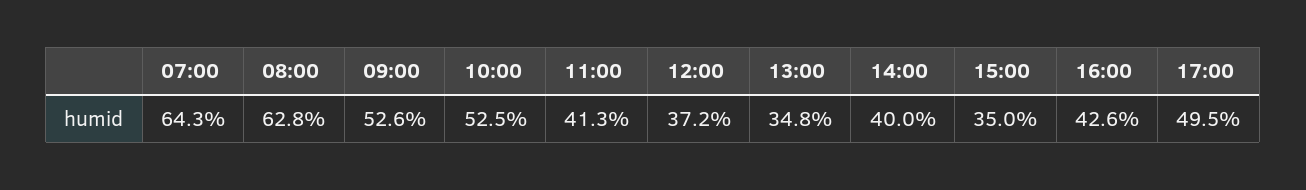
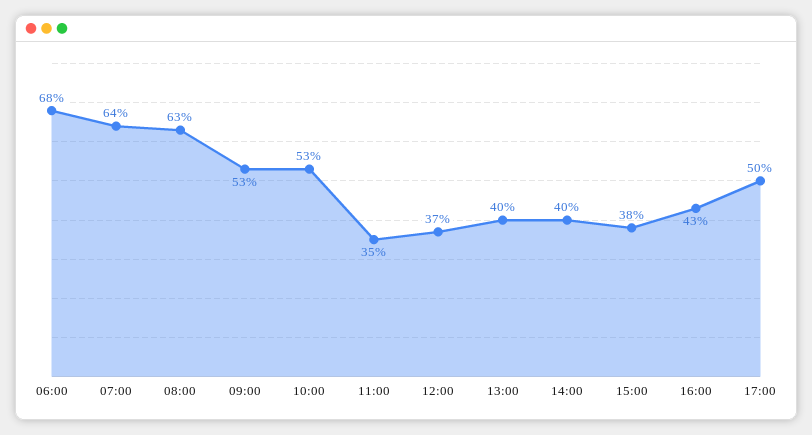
11:00: 41.3 -> 35
13:00: 34.8 -> 40
15:00: 35 -> 38
06:00: none -> 68

